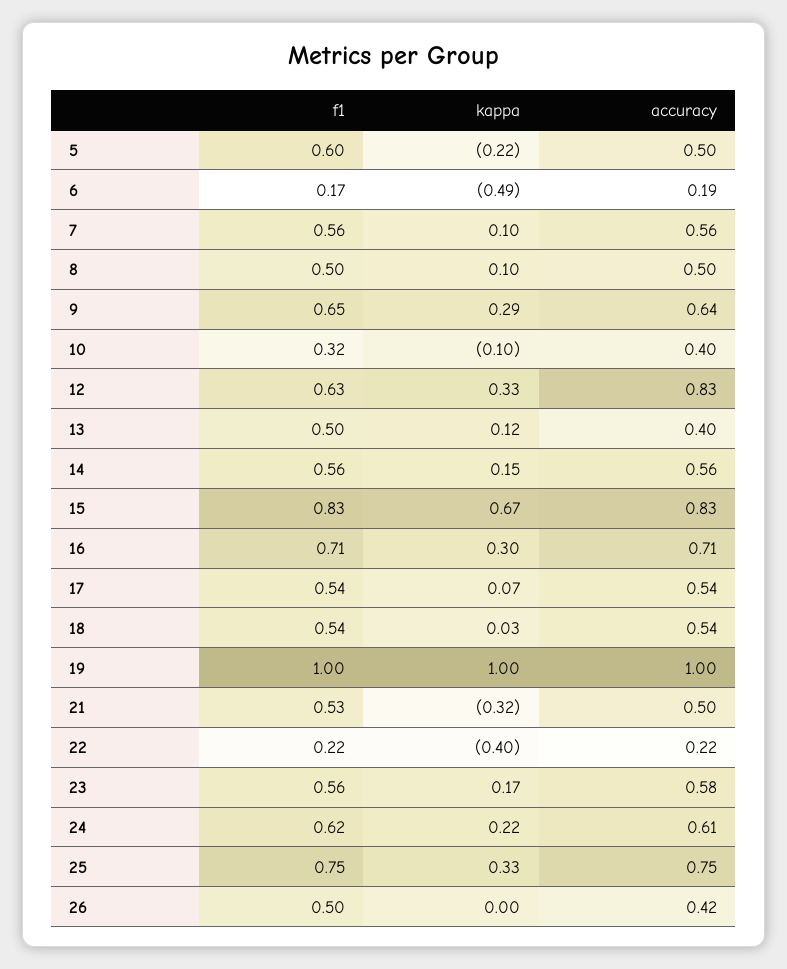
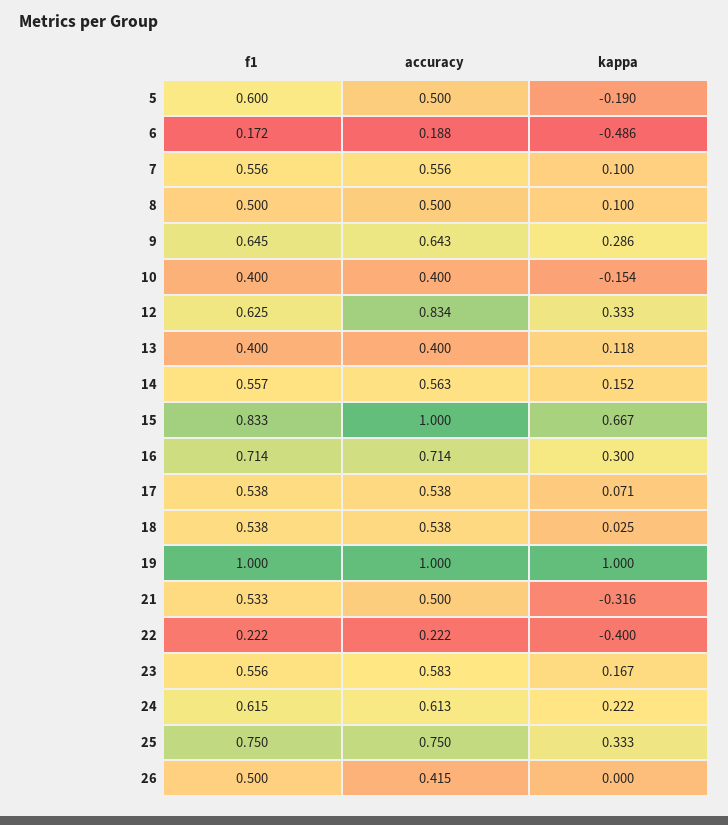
kappa, 5: -0.22 -> -0.19
f1, 10: 0.32 -> 0.4
kappa, 10: -0.1 -> -0.154
f1, 13: 0.5 -> 0.4
accuracy, 15: 0.83 -> 1

